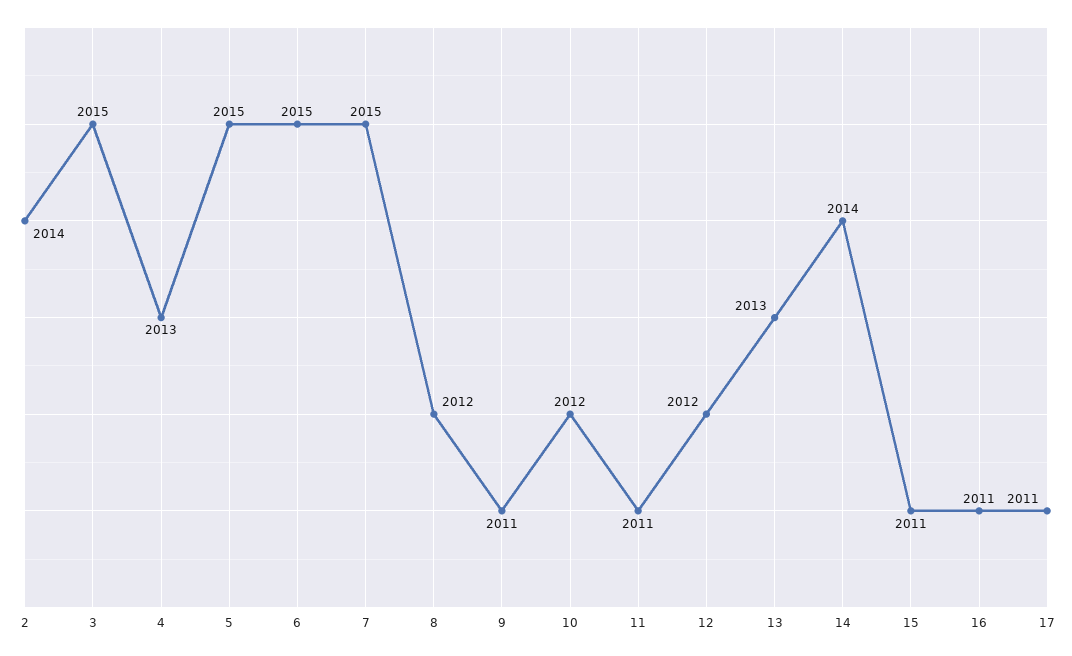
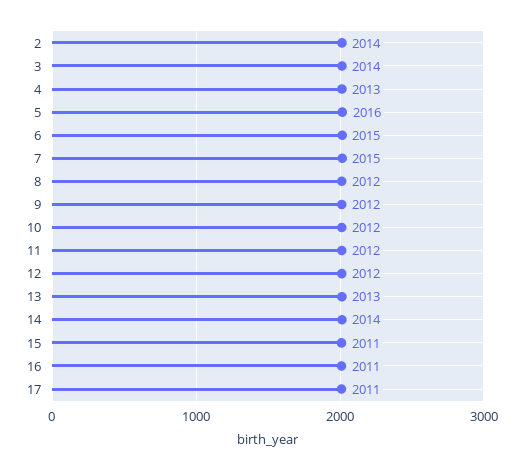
3: 2015 -> 2014
5: 2015 -> 2016
9: 2011 -> 2012
11: 2011 -> 2012

